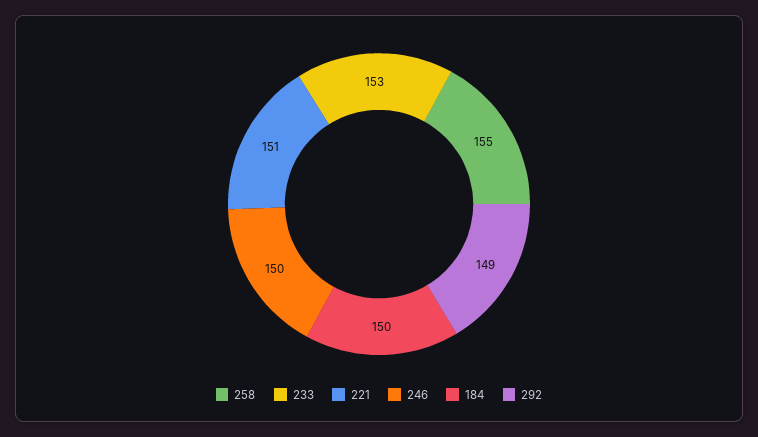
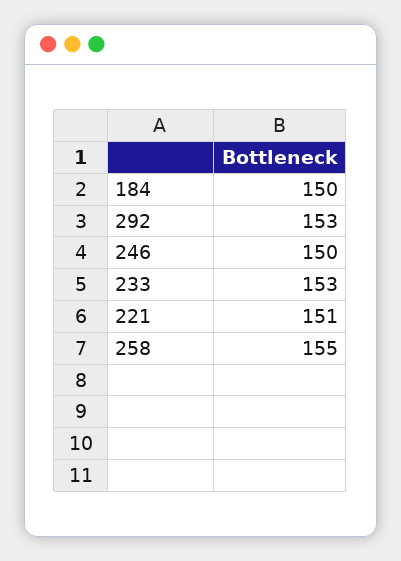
292: 149 -> 153

